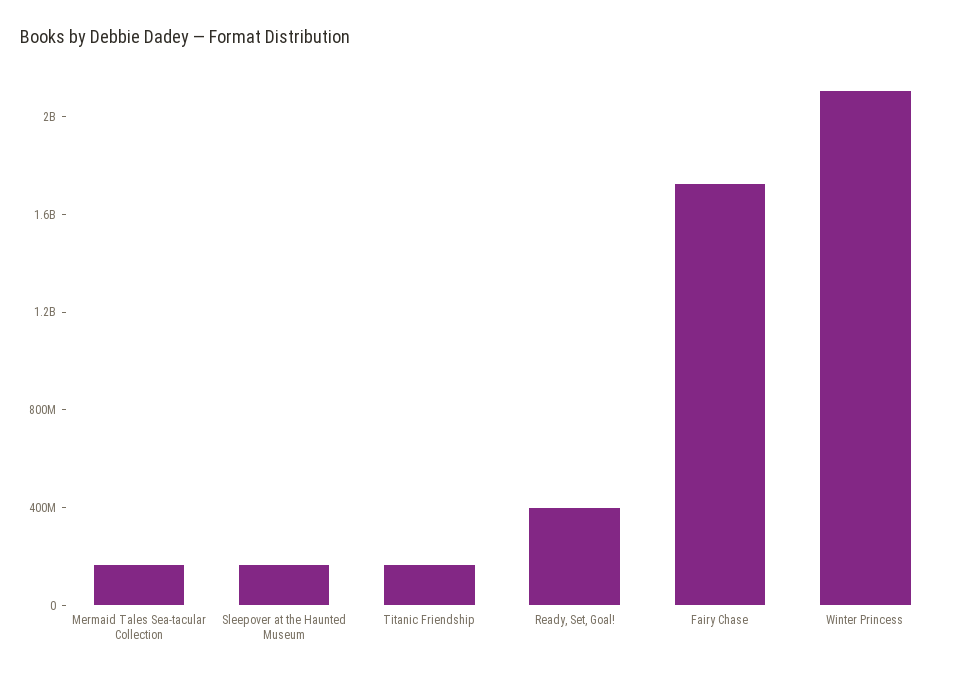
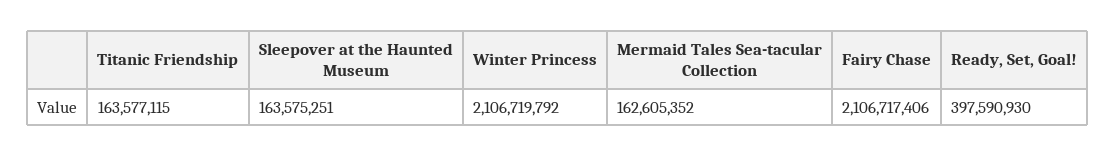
Fairy Chase: 1700000000 -> 2106717406

